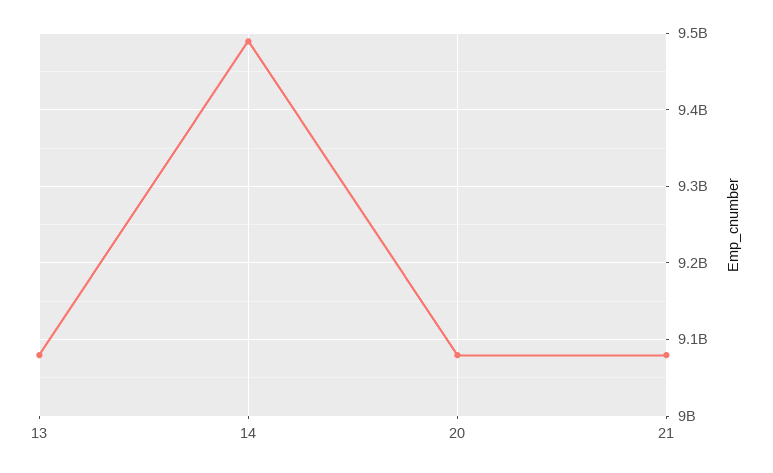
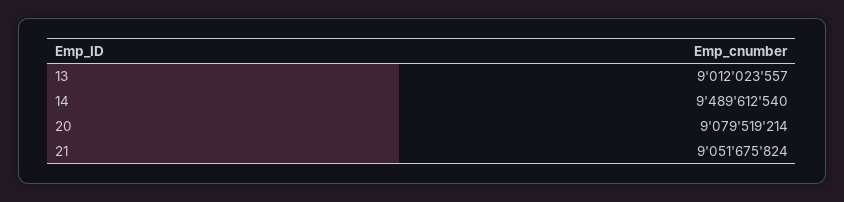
13: 9080000000 -> 9012023557
21: 9080000000 -> 9051675824

